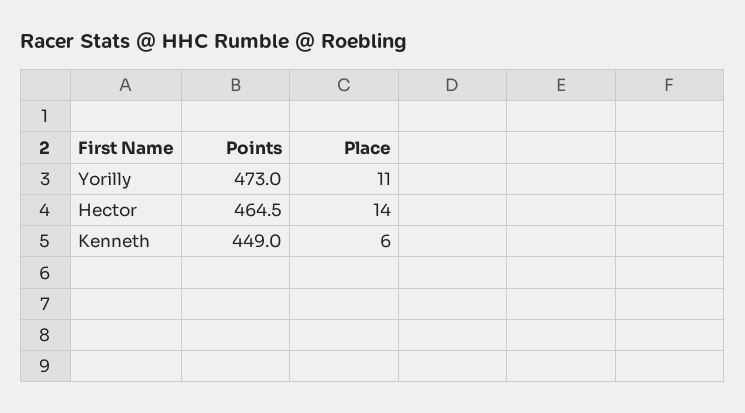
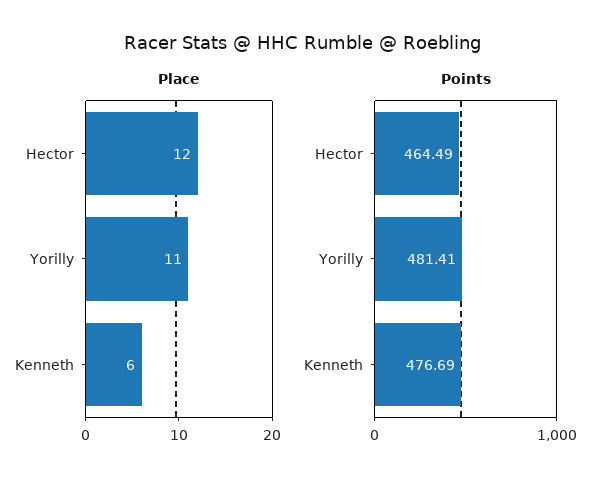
Points, Yorilly: 473 -> 481.41
Place, Hector: 14 -> 12
Points, Kenneth: 449 -> 476.69

